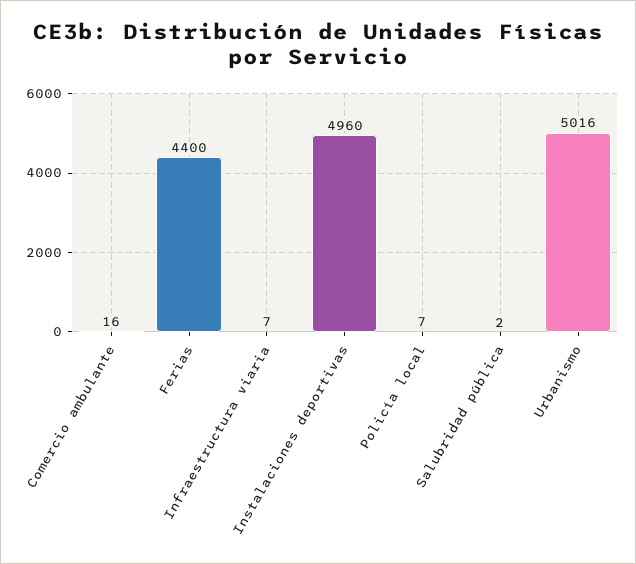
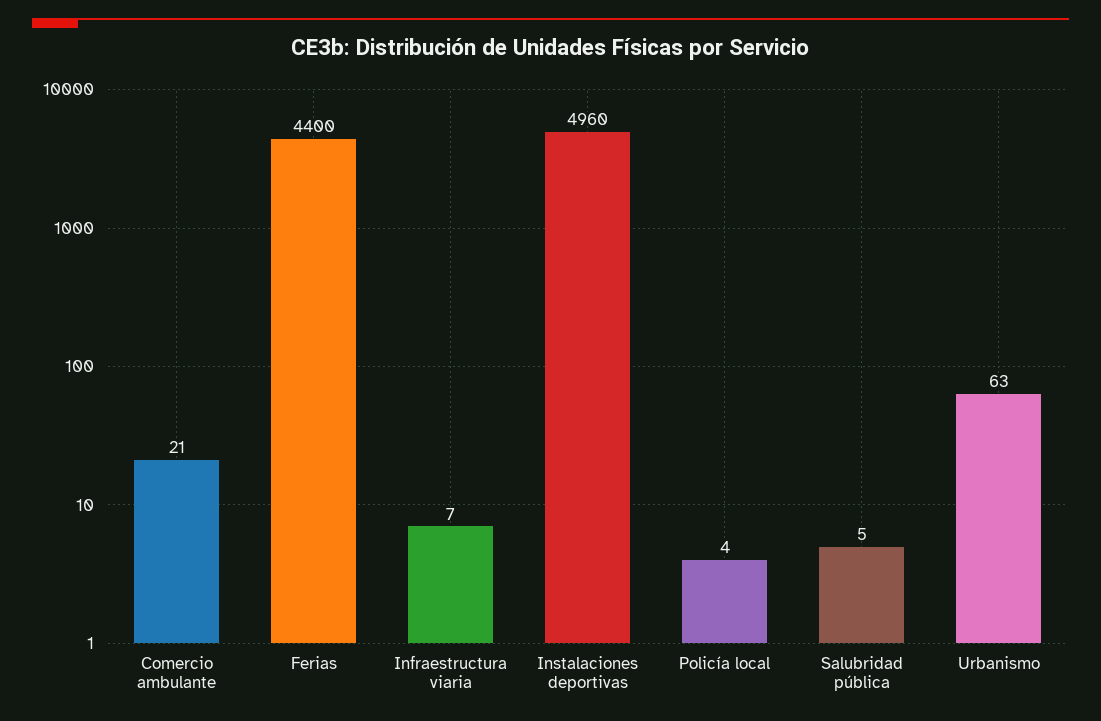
Comercio ambulante: 16 -> 21
Policía local: 7 -> 4
Salubridad pública: 2 -> 5
Urbanismo: 5016 -> 63

